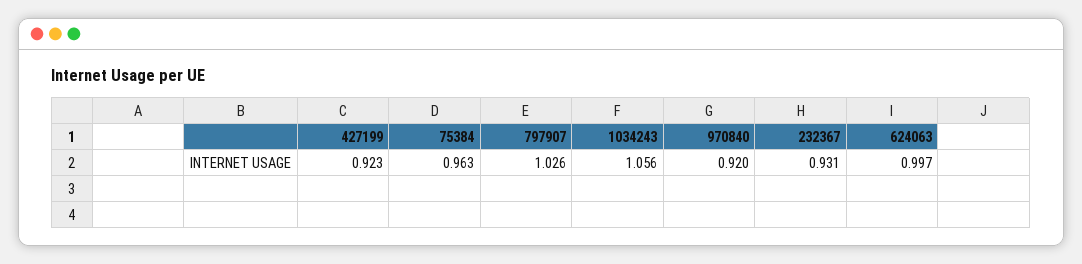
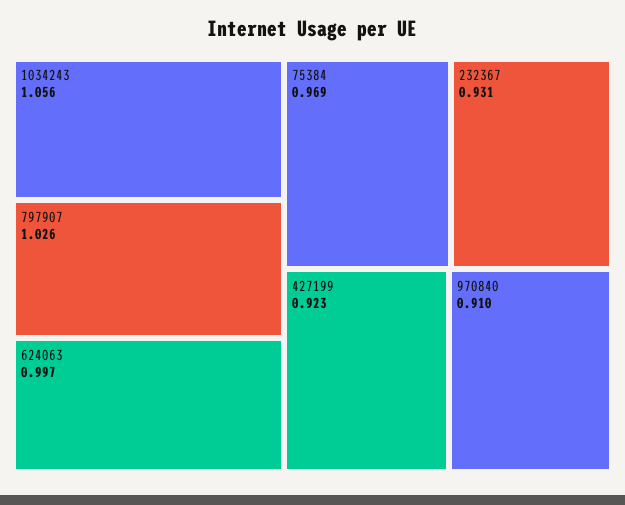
75384: 0.963 -> 0.969
970840: 0.92 -> 0.91

